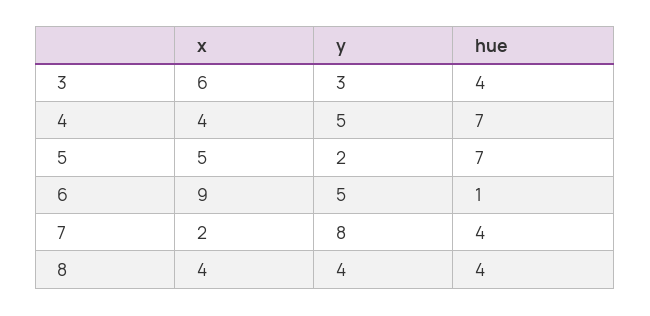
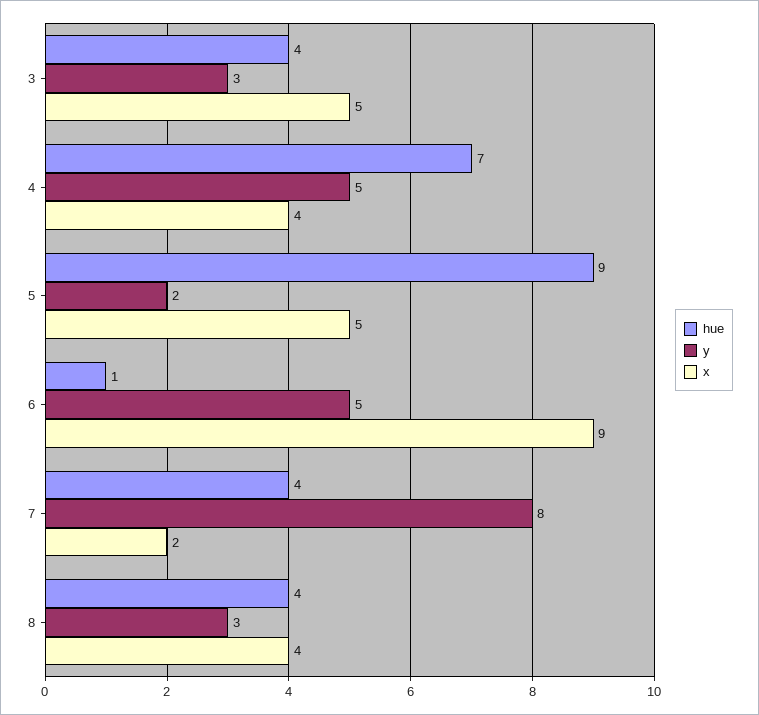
x, 3: 6 -> 5
hue, 5: 7 -> 9
y, 8: 4 -> 3

